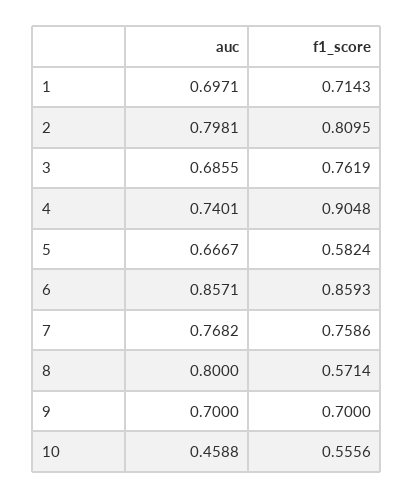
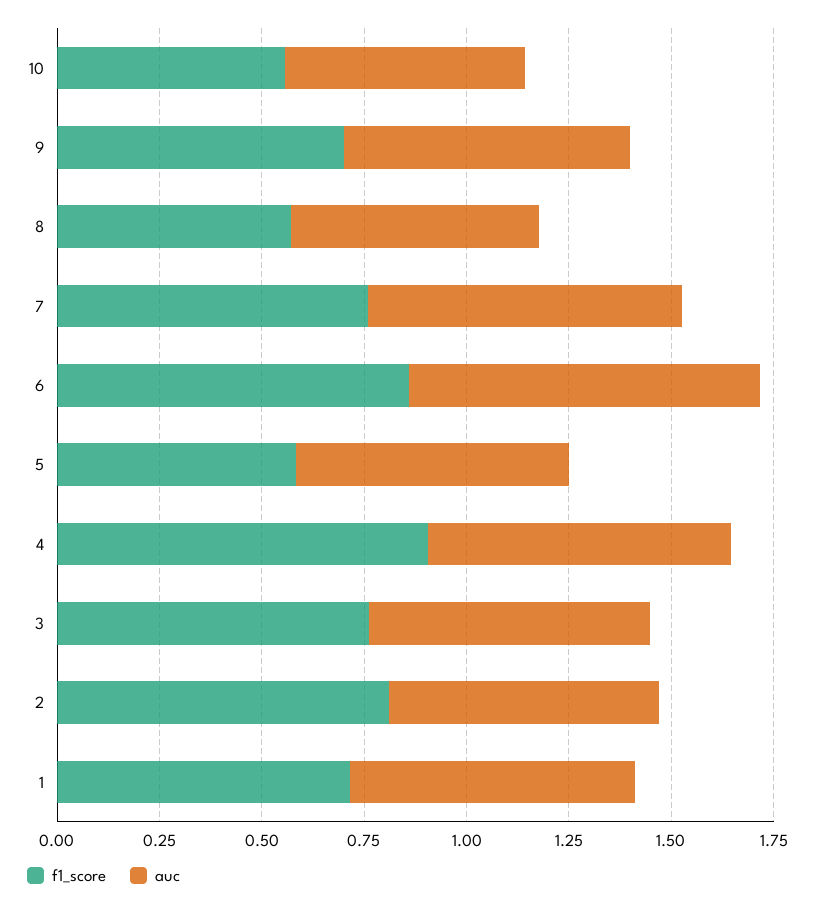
auc, 2: 0.7981 -> 0.65
auc, 8: 0.8 -> 0.6
auc, 10: 0.4588 -> 0.6

